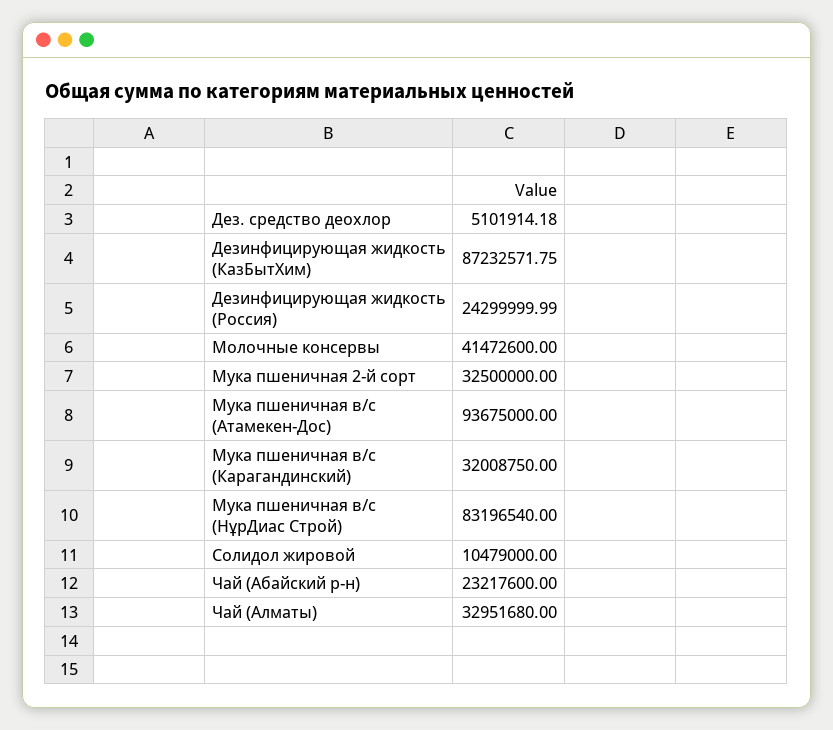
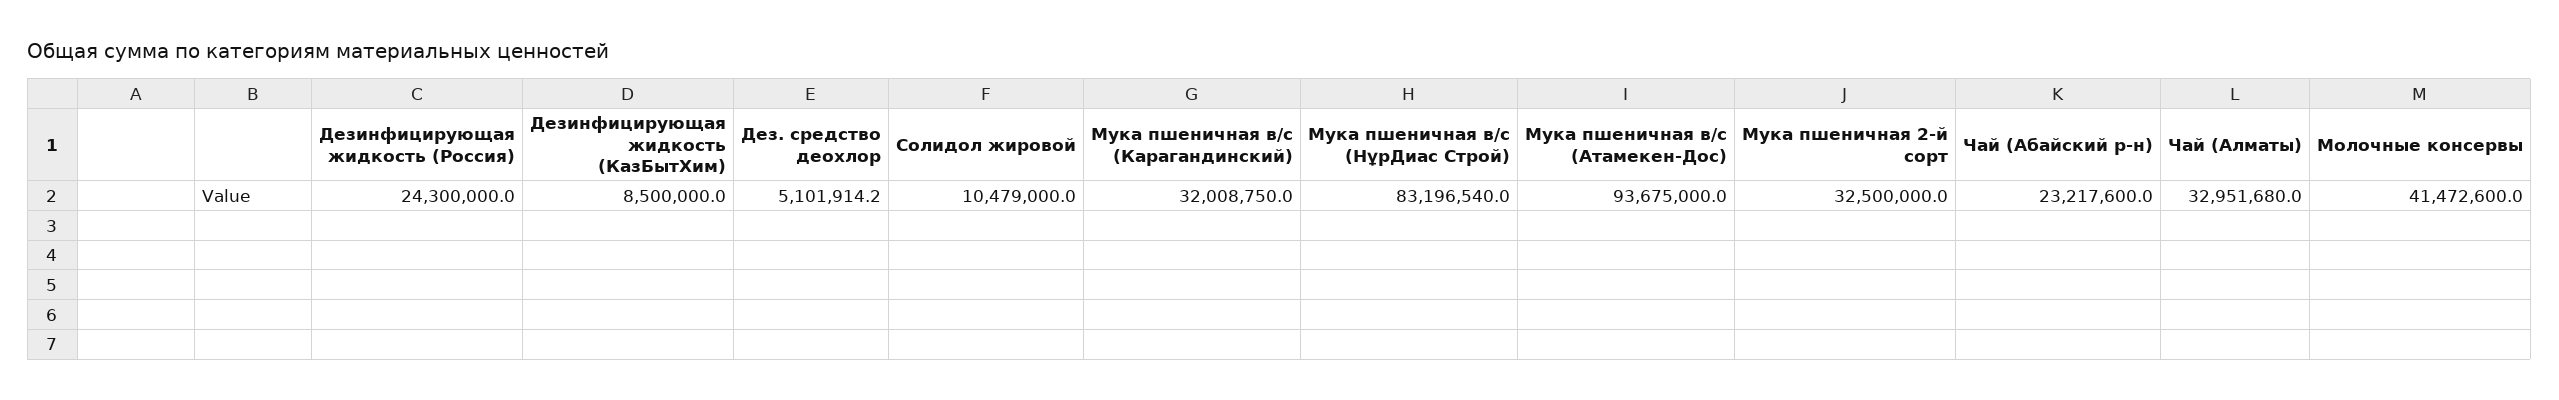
Дезинфицирующая жидкость (КазБытХим): 87232571.75 -> 8500000

